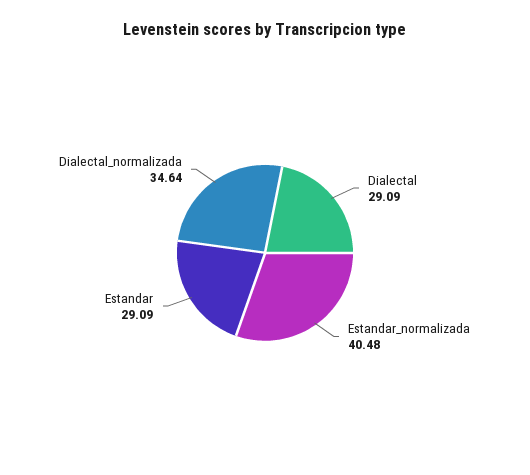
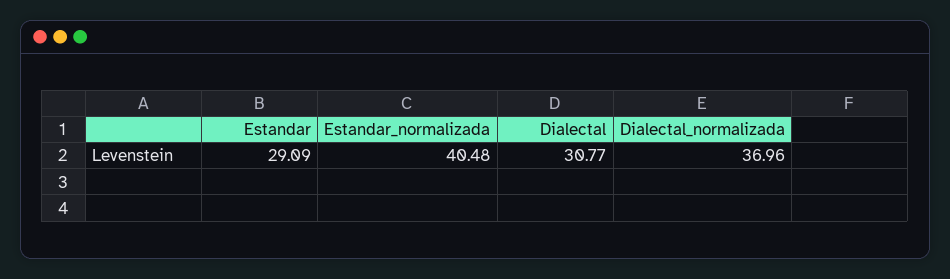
Dialectal: 29.09 -> 30.77
Dialectal_normalizada: 34.64 -> 36.96

